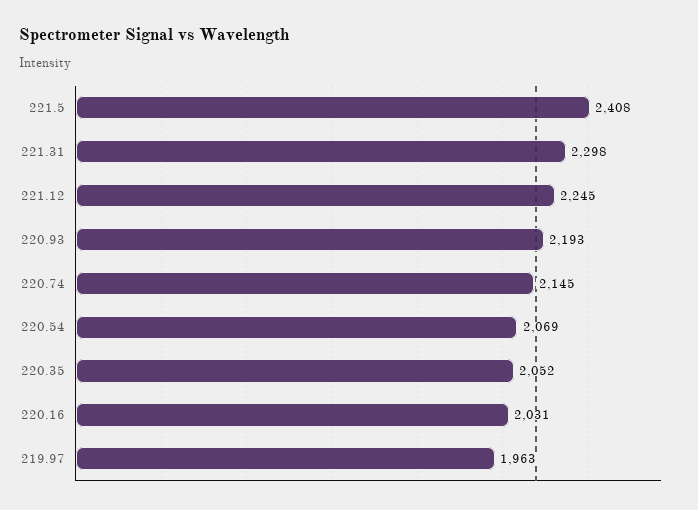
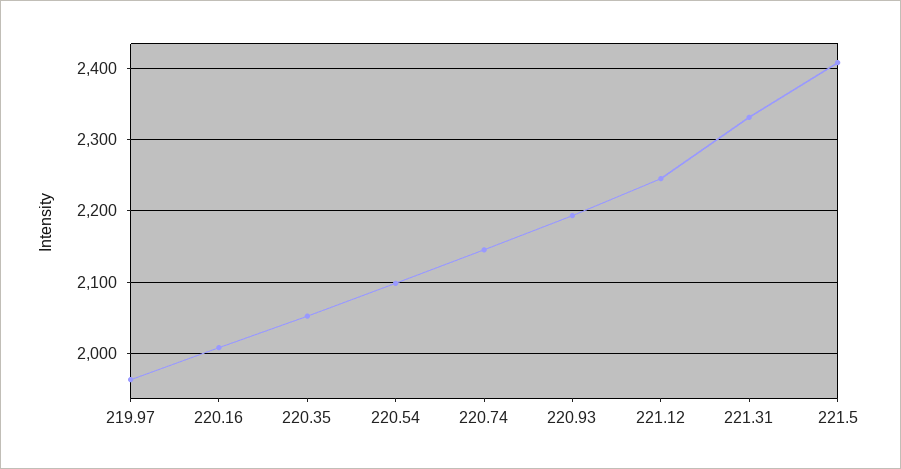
221.31: 2298 -> 2330
220.54: 2069 -> 2100
220.16: 2031 -> 2010

